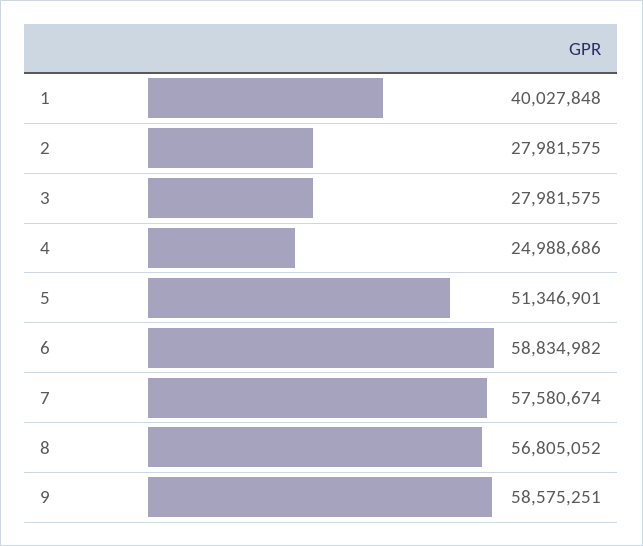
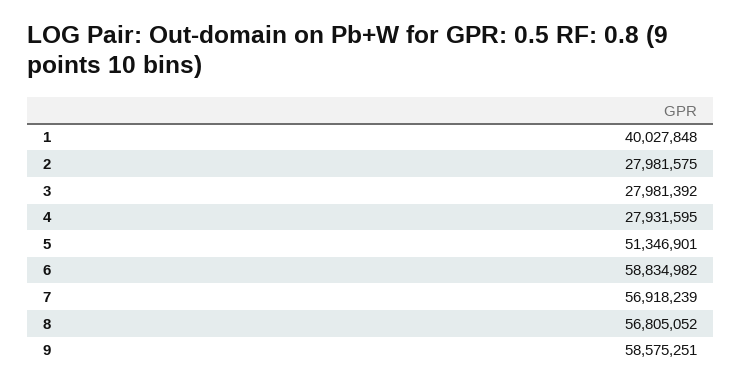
3: 27981575 -> 27981392
4: 24988686 -> 27931595
7: 57580674 -> 56918239

